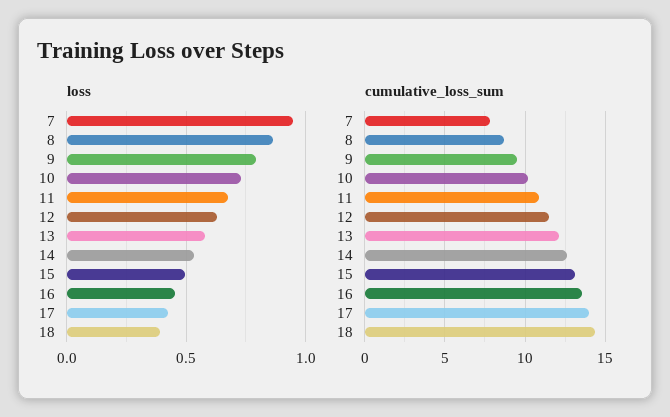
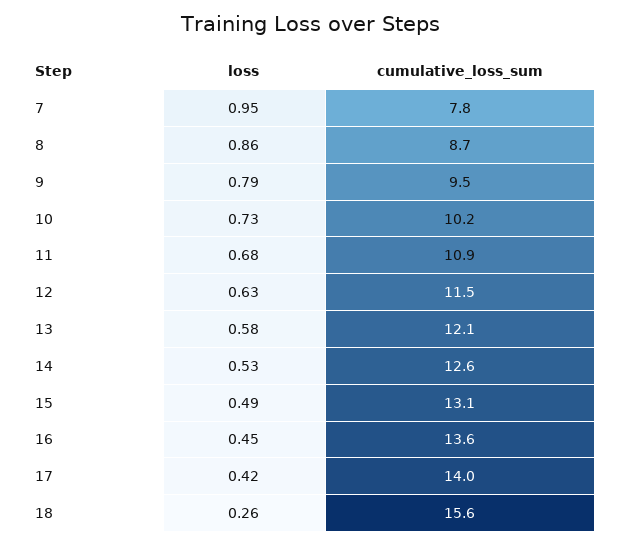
loss, 18: 0.4 -> 0.26
cumulative_loss_sum, 18: 14.5 -> 15.6

